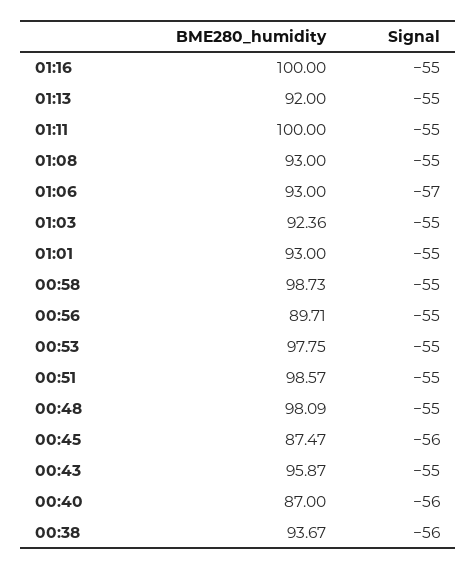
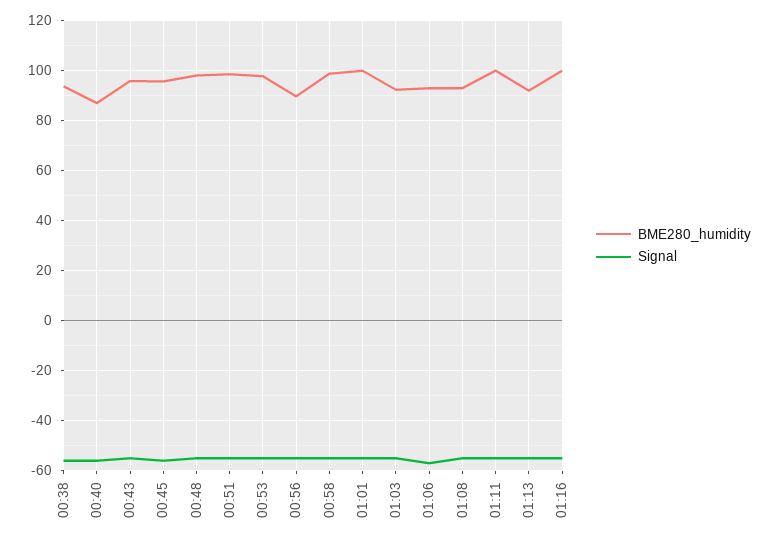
BME280_humidity, 01:01: 93 -> 100
BME280_humidity, 00:45: 87.47 -> 95

